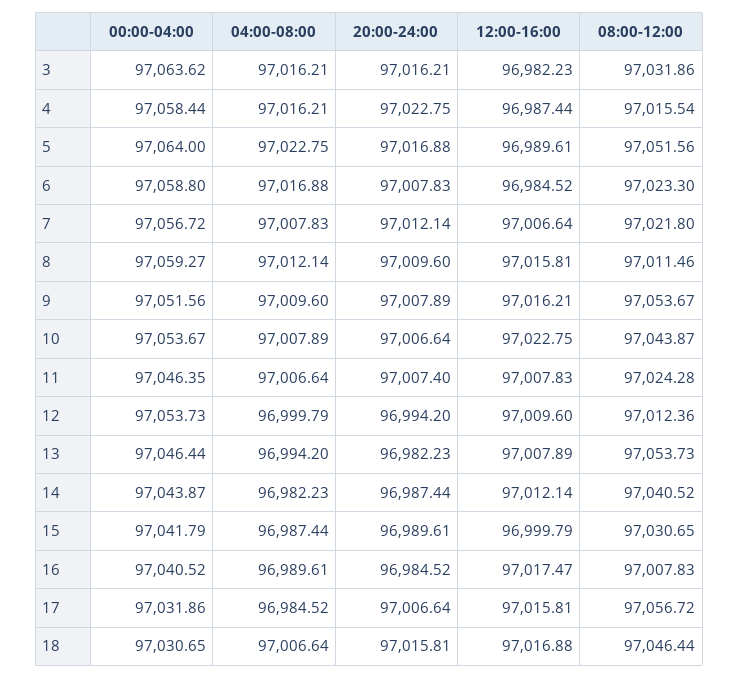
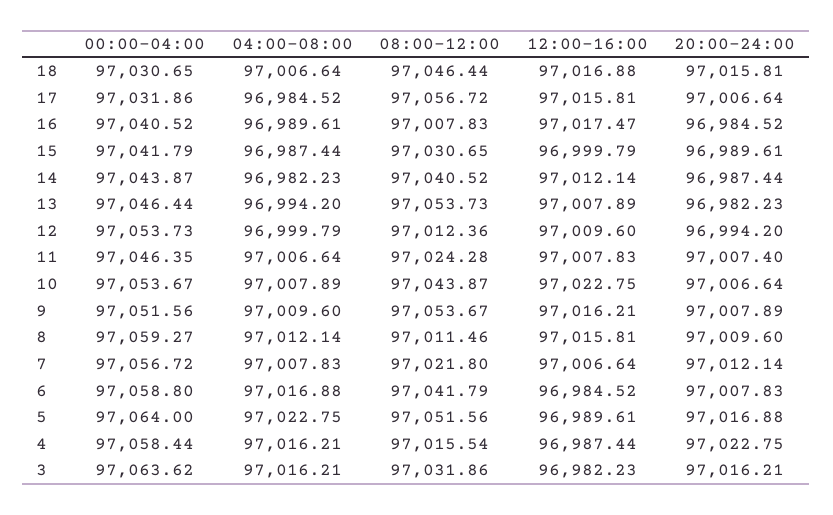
08:00-12:00, 6: 97023.3 -> 97041.79

